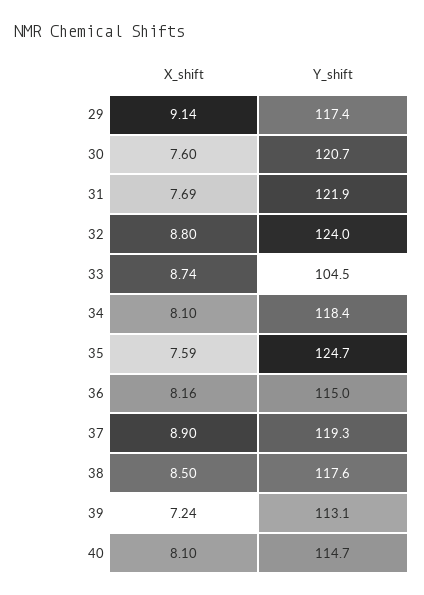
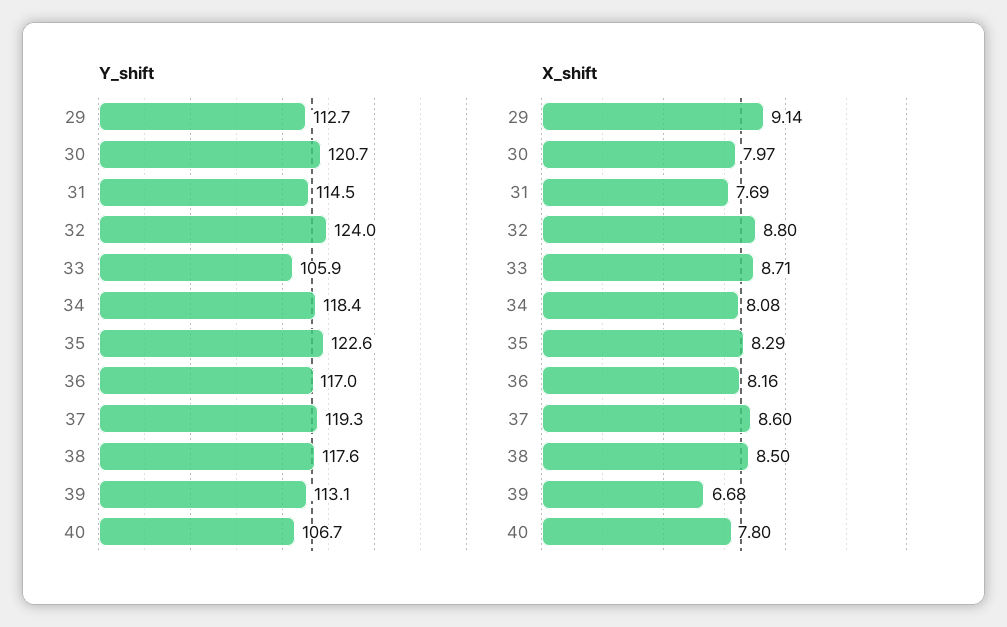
Y_shift, 29: 117.4 -> 112.7
X_shift, 30: 7.6 -> 7.97
Y_shift, 31: 121.9 -> 114.5
X_shift, 33: 8.74 -> 8.71
Y_shift, 33: 104.5 -> 105.9
X_shift, 34: 8.1 -> 8.08
X_shift, 35: 7.59 -> 8.29
Y_shift, 35: 124.7 -> 122.6
Y_shift, 36: 115 -> 117
X_shift, 37: 8.9 -> 8.6
X_shift, 39: 7.24 -> 6.68
X_shift, 40: 8.1 -> 7.8
Y_shift, 40: 114.7 -> 106.7

